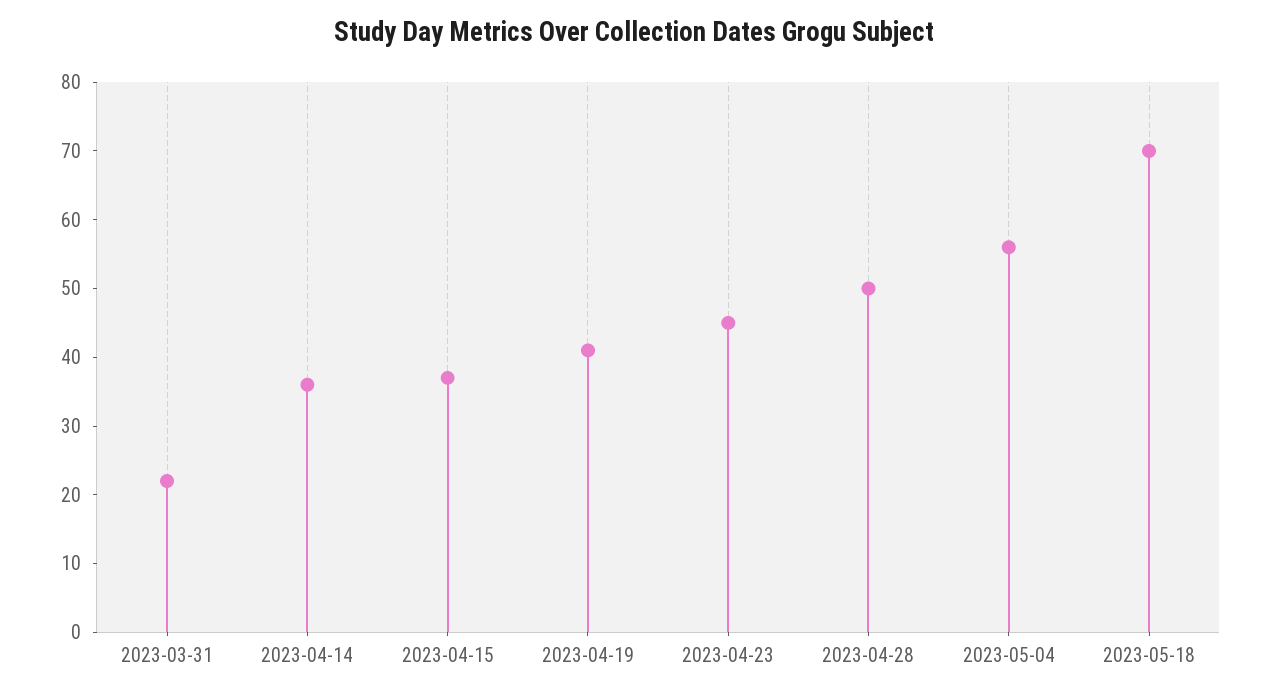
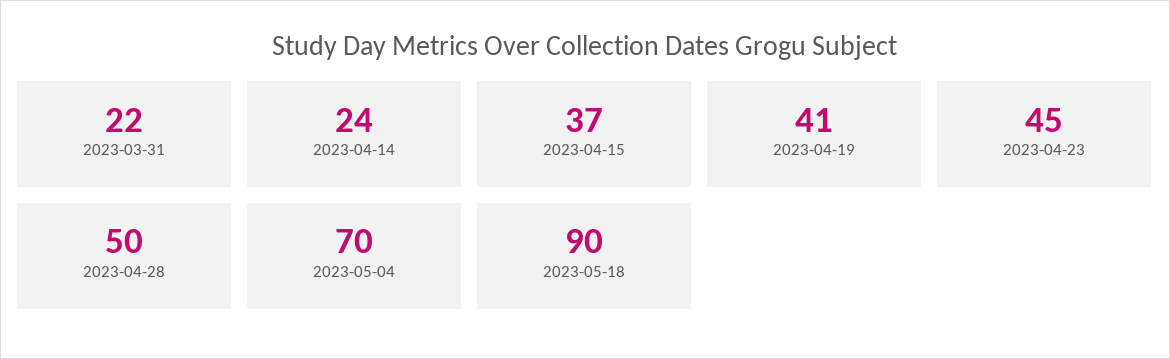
2023-04-14: 35 -> 24
2023-05-04: 55 -> 70
2023-05-18: 70 -> 90

